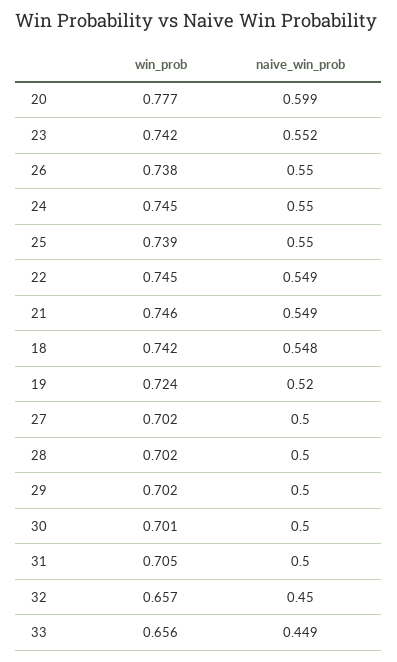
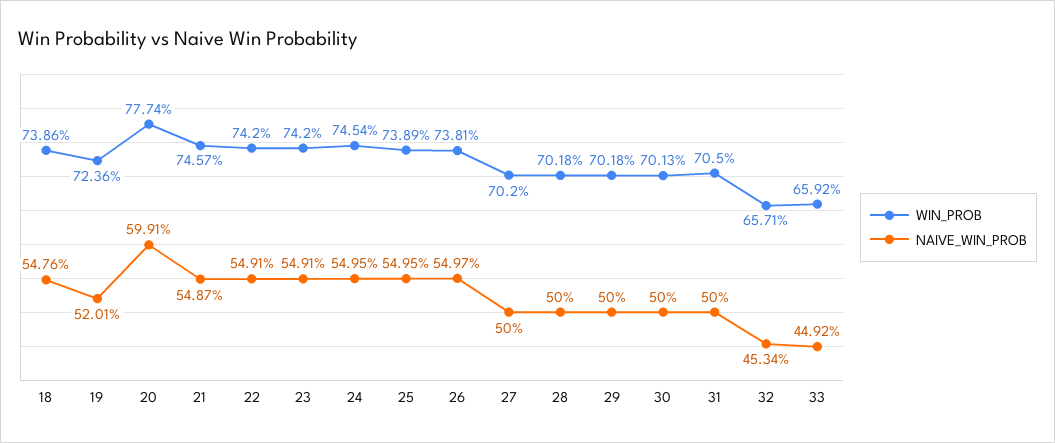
naive_win_prob, 23: 0.552 -> 0.5491
win_prob, 22: 0.745 -> 0.742
win_prob, 18: 0.742 -> 0.7386
naive_win_prob, 32: 0.45 -> 0.4534
win_prob, 33: 0.656 -> 0.6592

